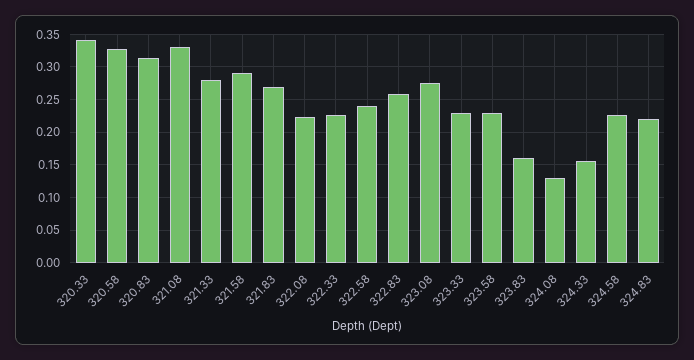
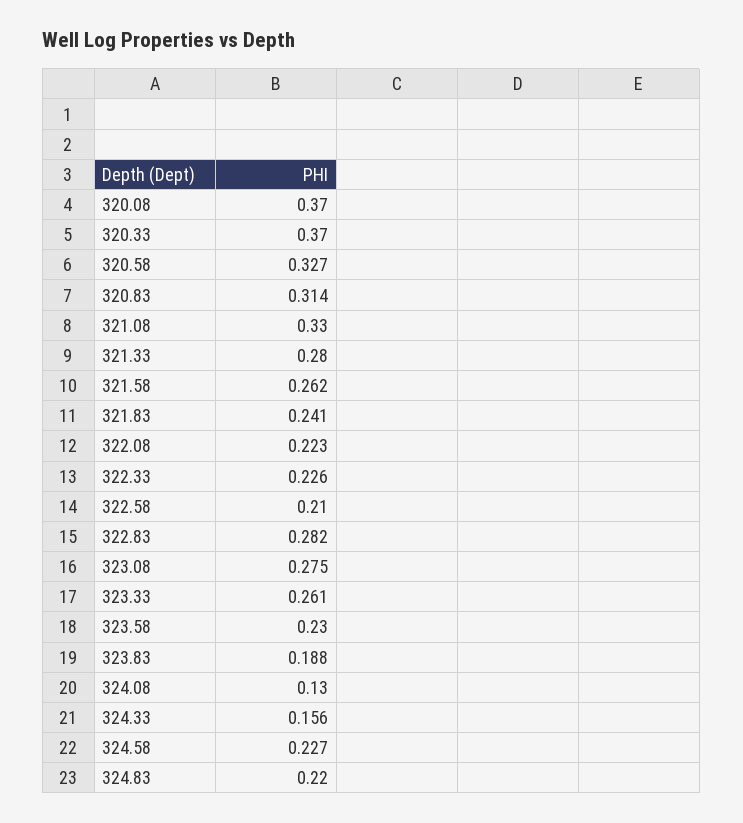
320.33: 0.34 -> 0.37
321.58: 0.29 -> 0.262
321.83: 0.27 -> 0.241
322.58: 0.24 -> 0.21
322.83: 0.26 -> 0.282
323.33: 0.23 -> 0.261
323.83: 0.16 -> 0.188
320.08: none -> 0.37

